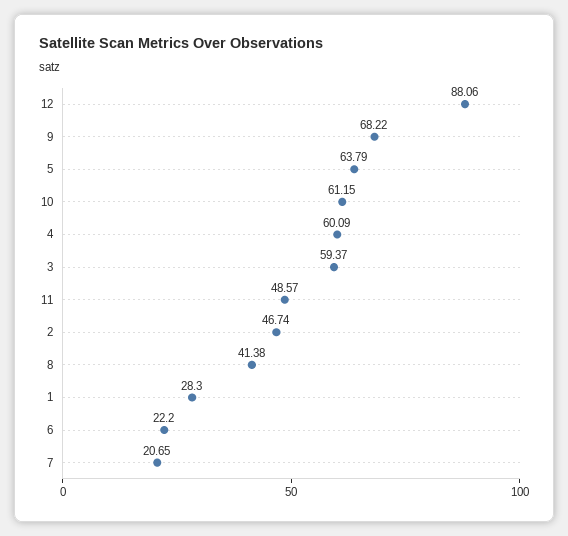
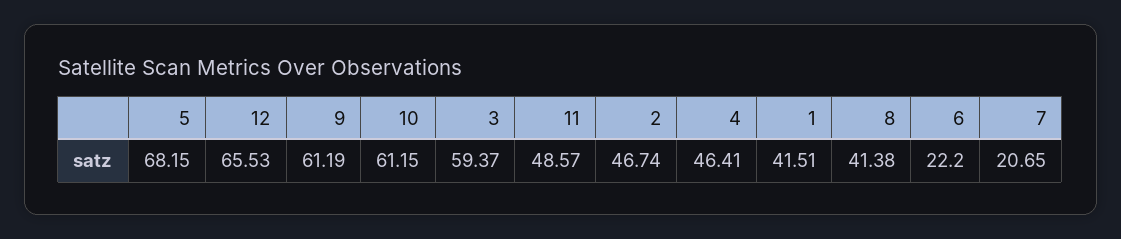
12: 88.06 -> 65.53
9: 68.22 -> 61.19
5: 63.79 -> 68.15
4: 60.09 -> 46.41
1: 28.3 -> 41.51

